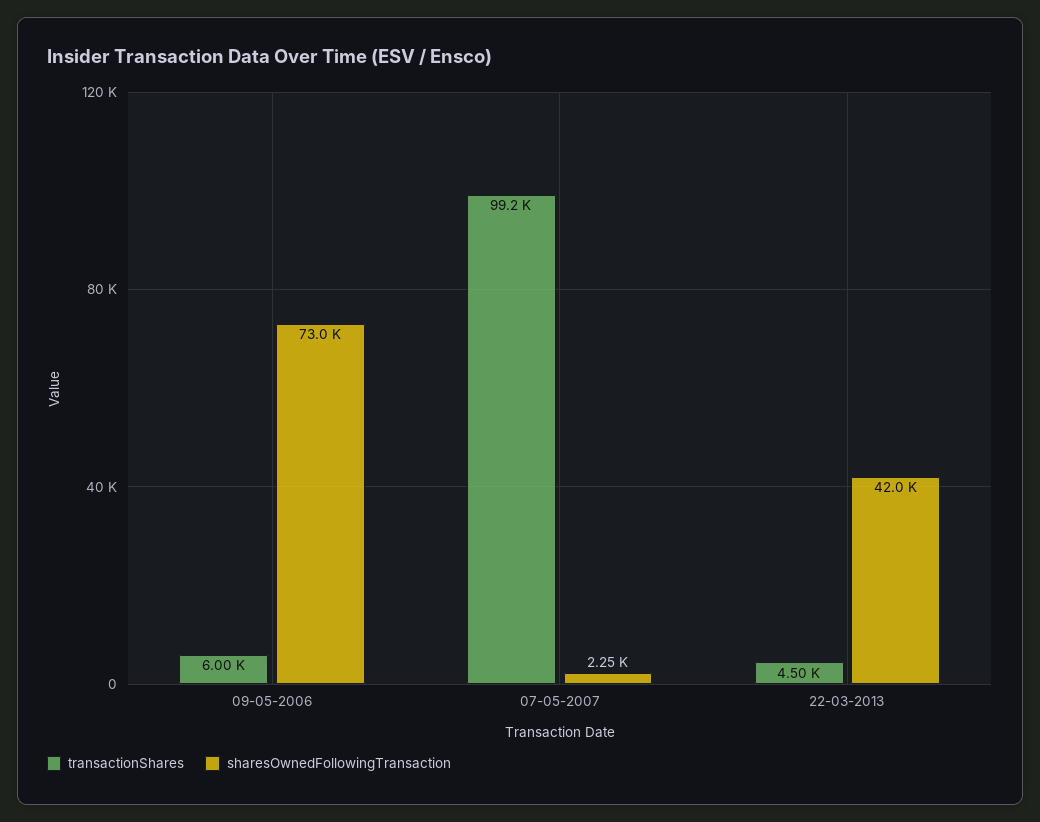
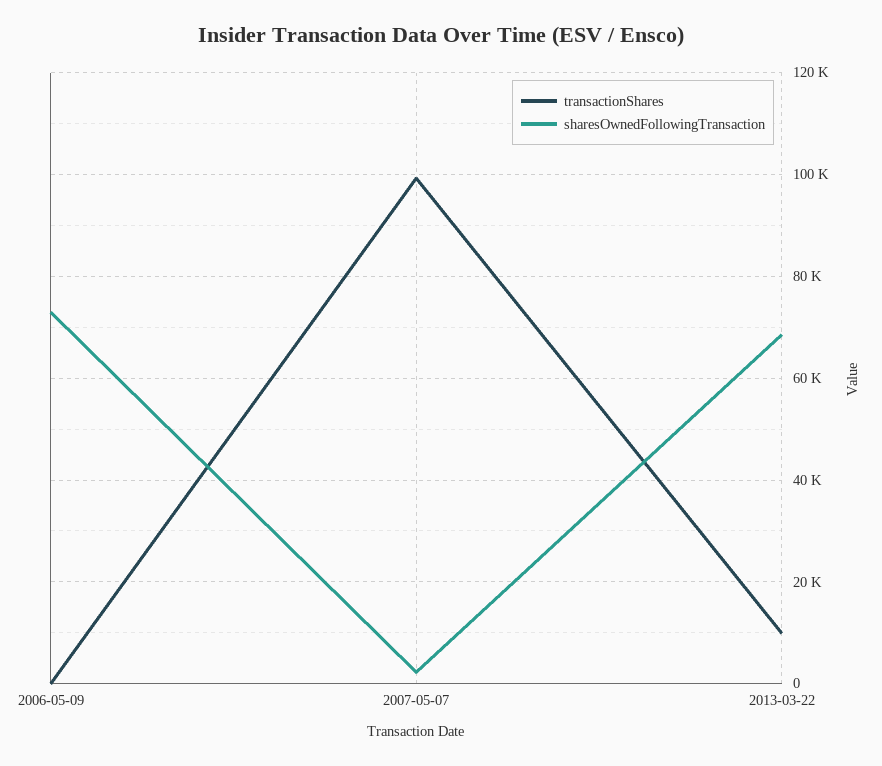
transactionShares, 09-05-2006: 6000 -> 0
transactionShares, 22-03-2013: 4500 -> 10000
sharesOwnedFollowingTransaction, 22-03-2013: 42000 -> 68000

